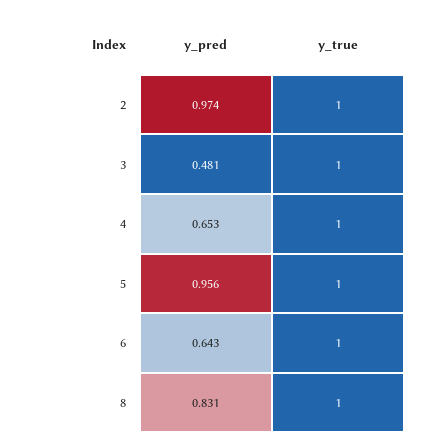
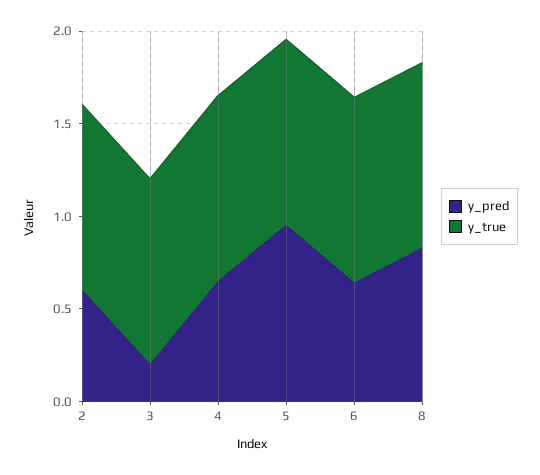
y_pred, 2: 0.974 -> 0.6
y_pred, 3: 0.481 -> 0.2

